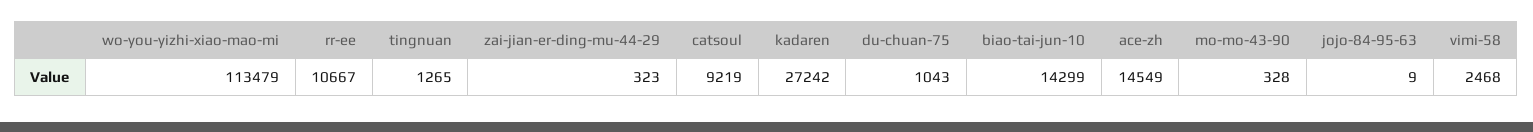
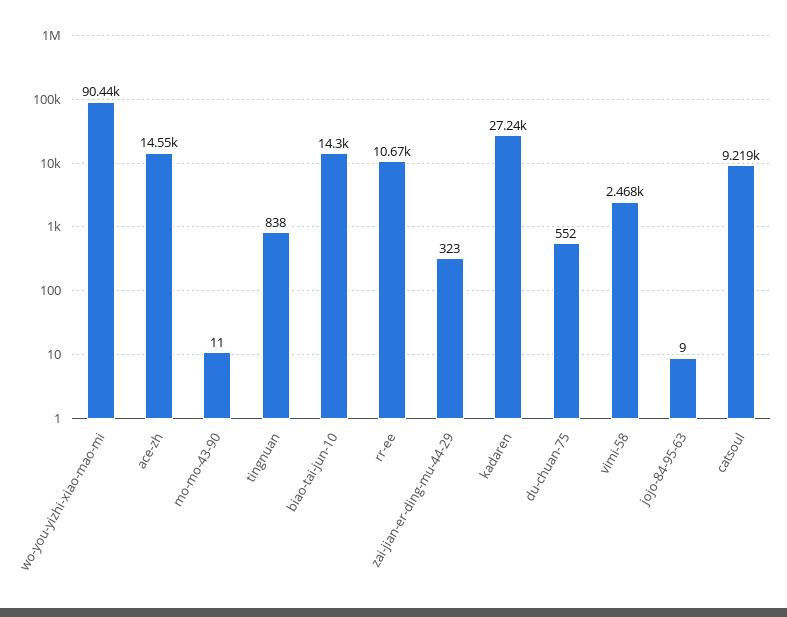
wo-you-yizhi-xiao-mao-mi: 113479 -> 90440
tingnuan: 1265 -> 838
du-chuan-75: 1043 -> 552
mo-mo-43-90: 328 -> 11

